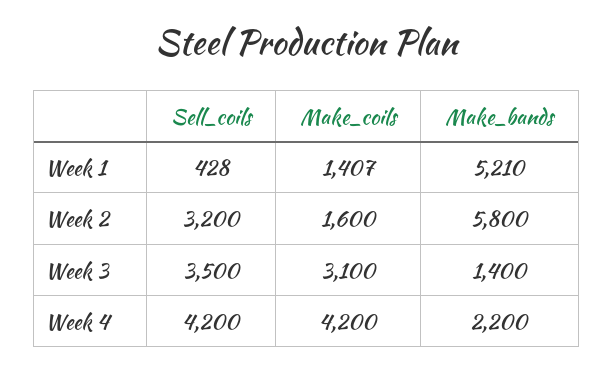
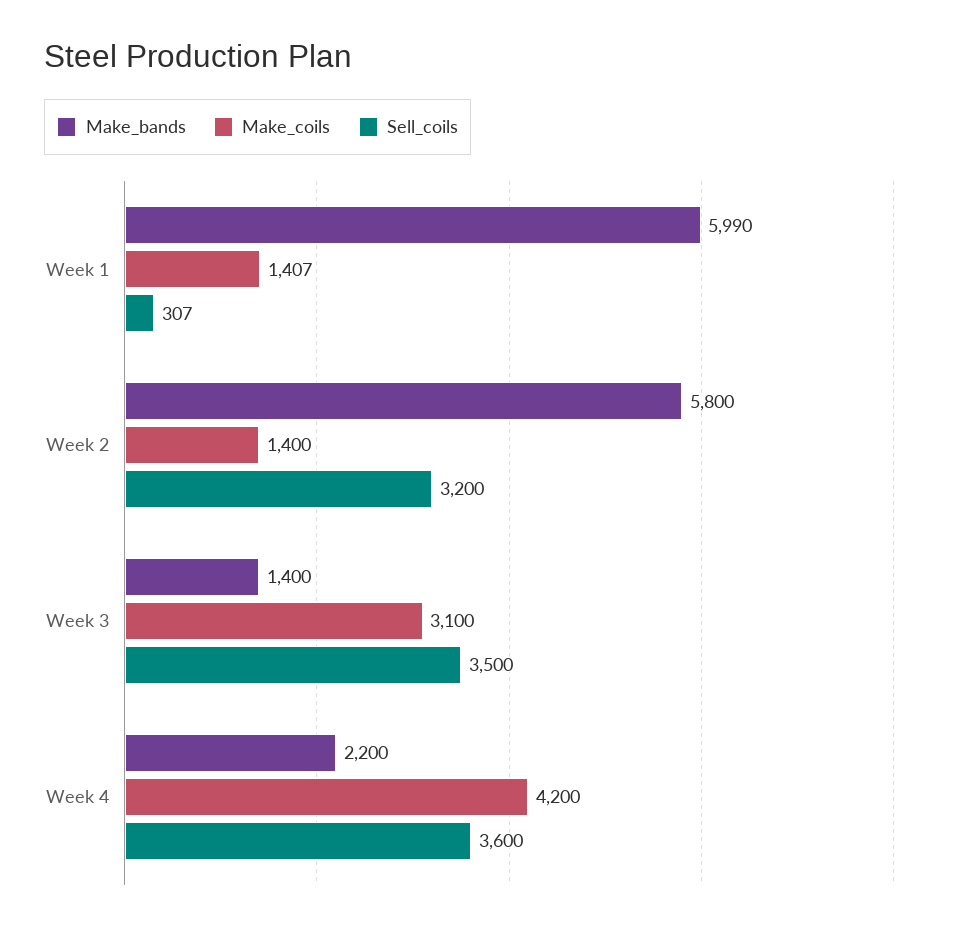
Sell_coils, Week 1: 428 -> 307
Make_bands, Week 1: 5210 -> 5990
Make_coils, Week 2: 1600 -> 1400
Sell_coils, Week 4: 4200 -> 3600

